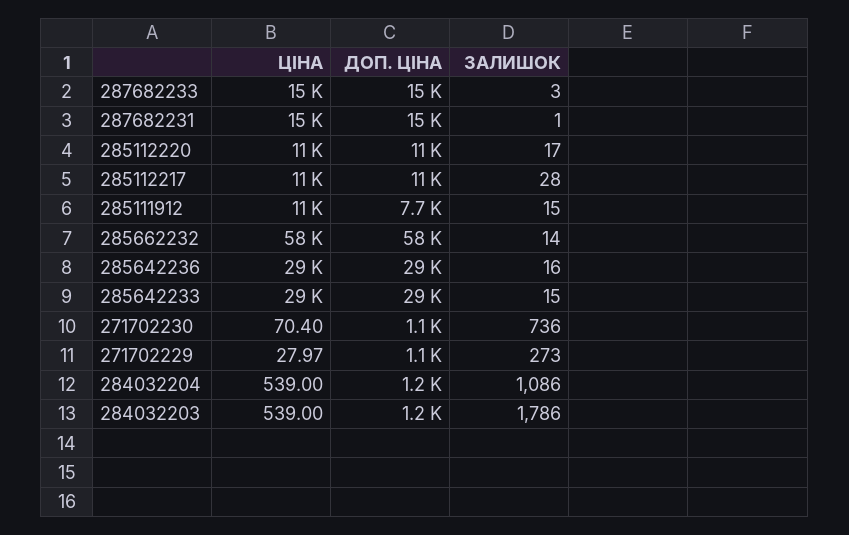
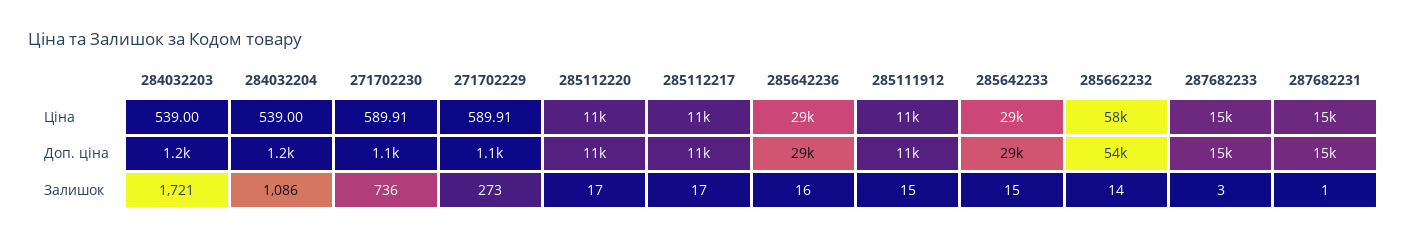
ЗАЛИШОК, 285112217: 28 -> 17
ДОП. ЦІНА, 285111912: 7700 -> 11000
ДОП. ЦІНА, 285662232: 58000 -> 54000
ЦІНА, 271702230: 70.4 -> 589.91
ЦІНА, 271702229: 27.97 -> 589.91
ЗАЛИШОК, 284032203: 1786 -> 1721

